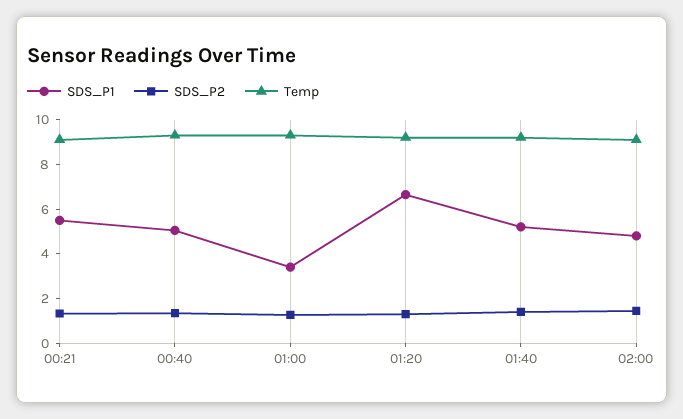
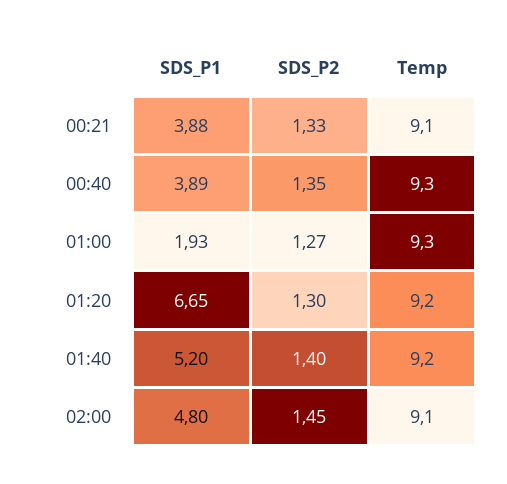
SDS_P1, 00:21: 5.5 -> 3.88
SDS_P1, 00:40: 5 -> 3.89
SDS_P1, 01:00: 3.5 -> 1.93

